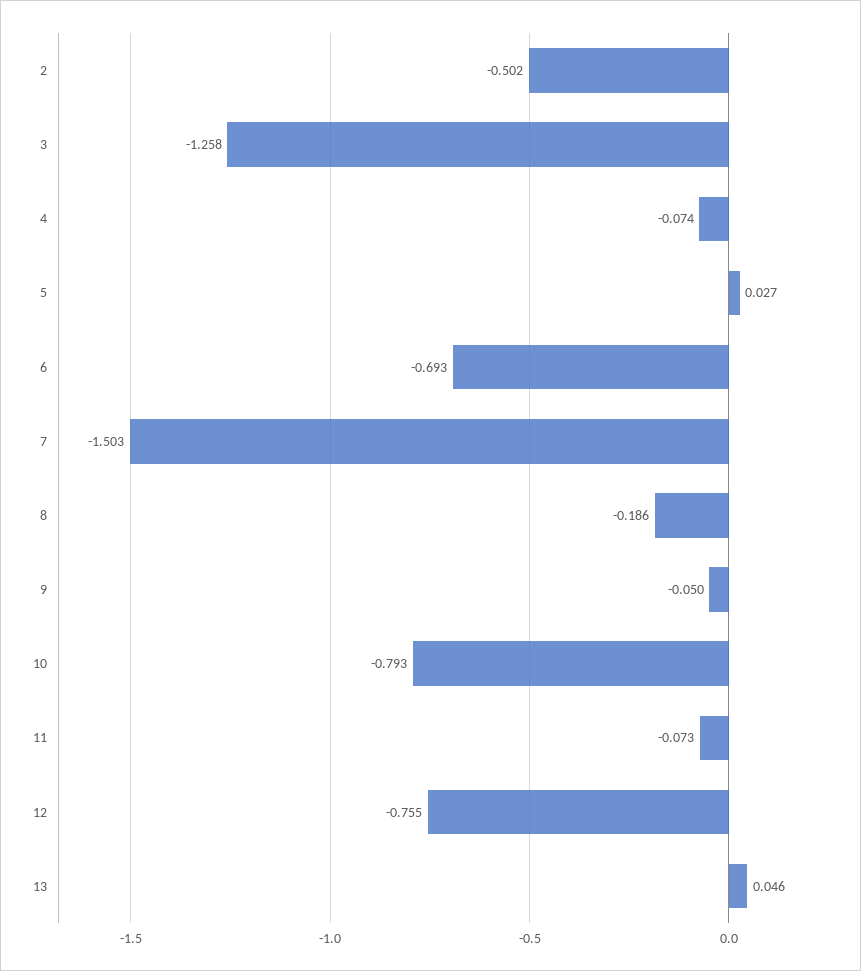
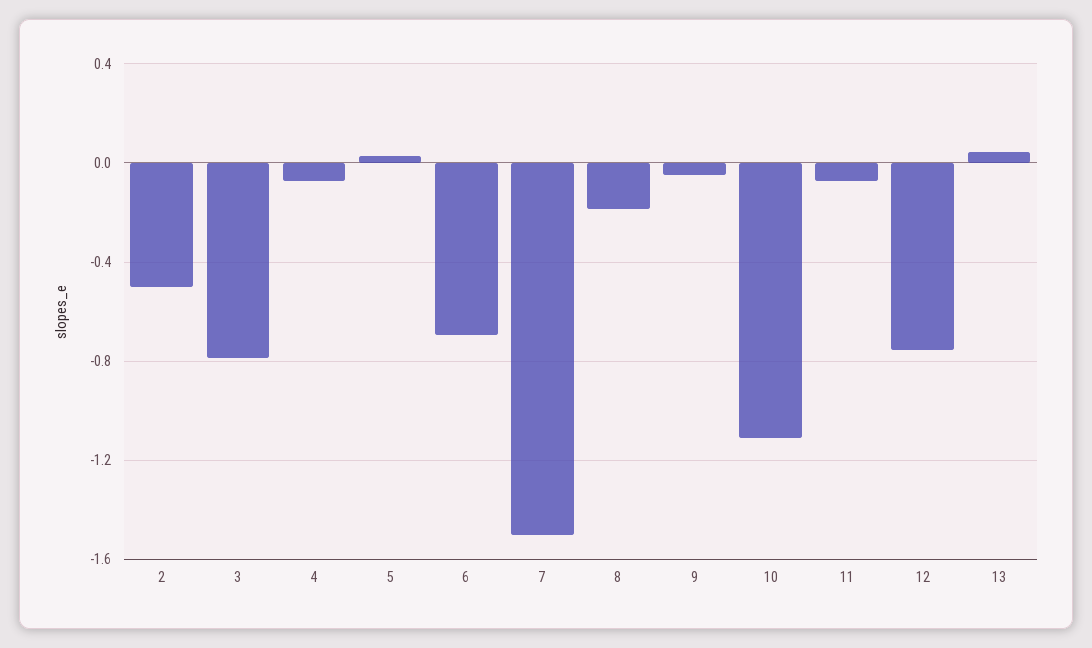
3: -1.258 -> -0.8
10: -0.793 -> -1.1

